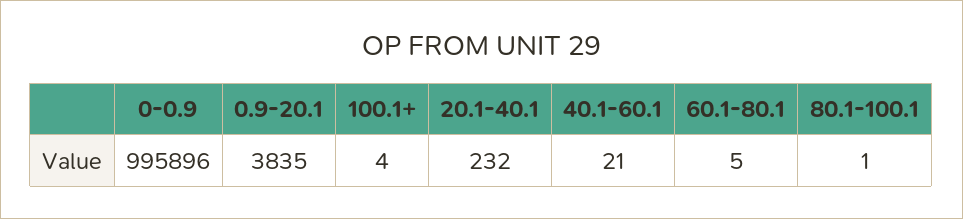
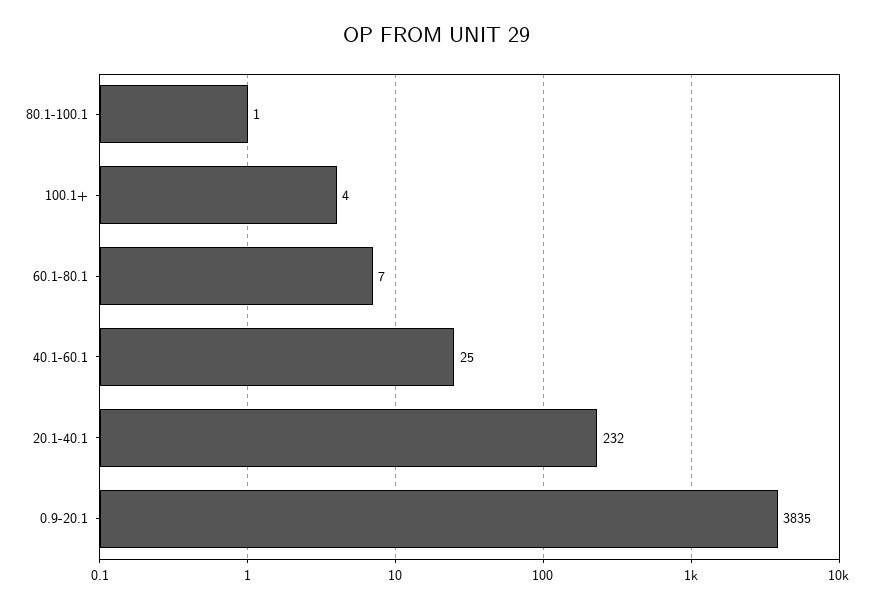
0-0.9: 995896 -> none
40.1-60.1: 21 -> 25
60.1-80.1: 5 -> 7

